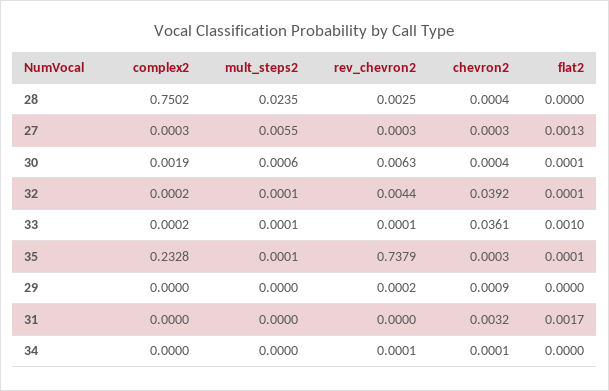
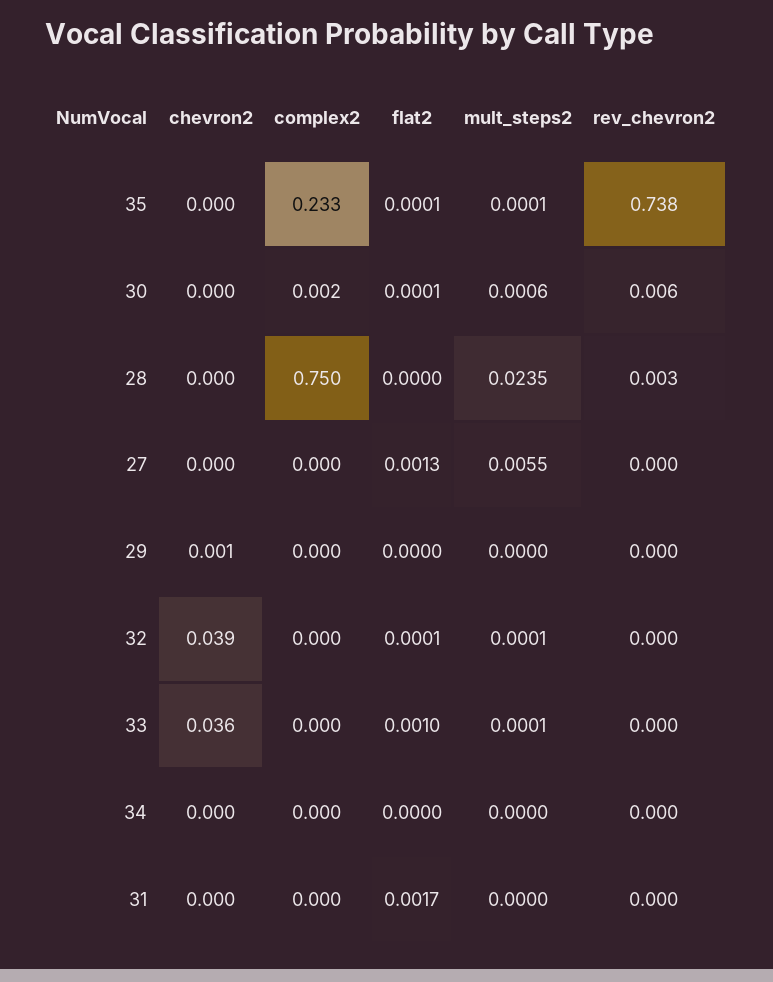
rev_chevron2, 32: 0.0044 -> 0
chevron2, 31: 0.0032 -> 0

